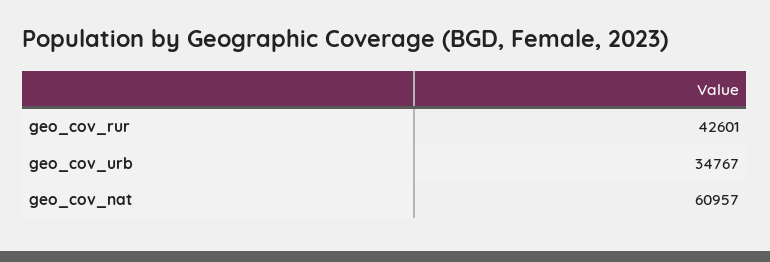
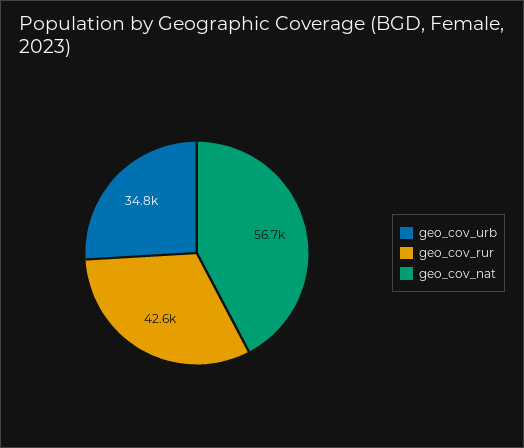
geo_cov_nat: 60957 -> 56700

